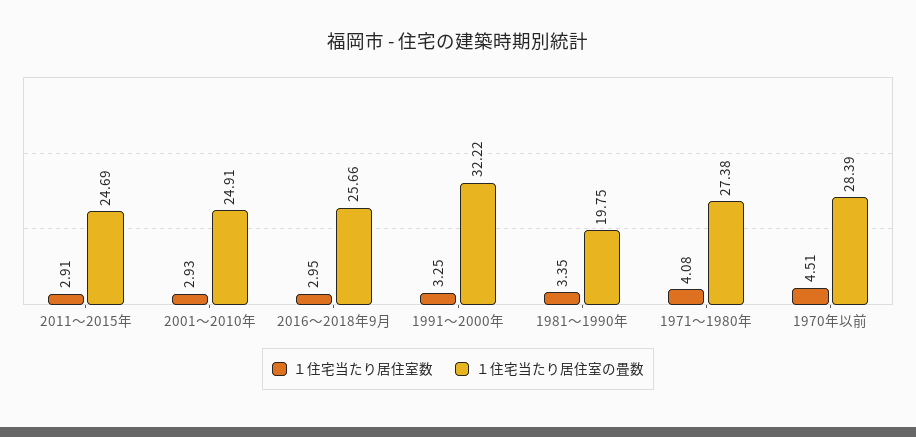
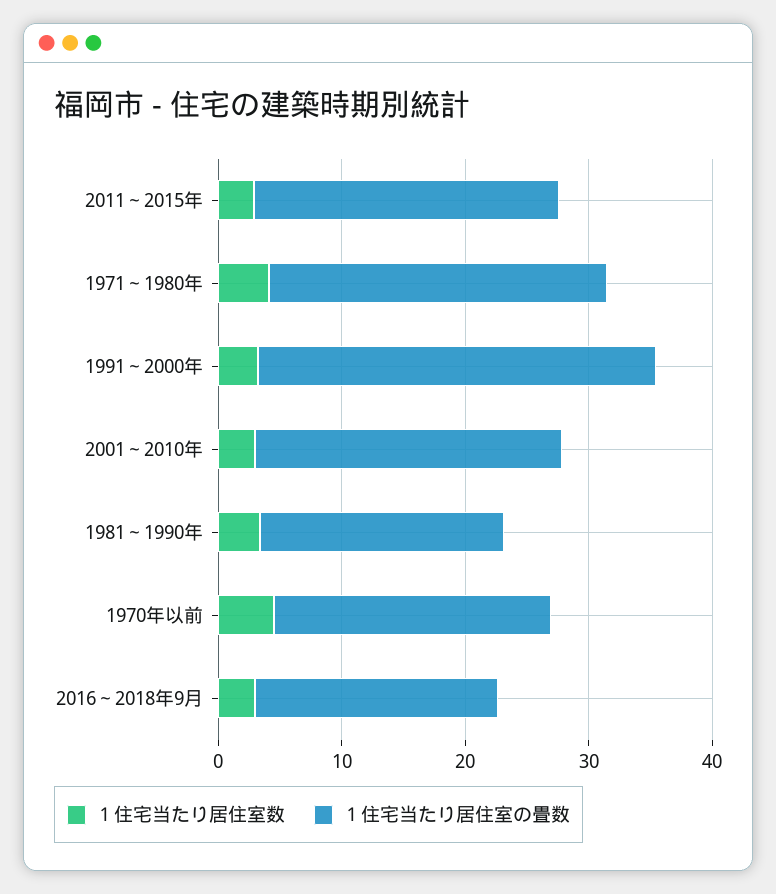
１住宅当たり居住室の畳数, 2016～2018年9月: 25.66 -> 20
１住宅当たり居住室の畳数, 1970年以前: 28.39 -> 22

